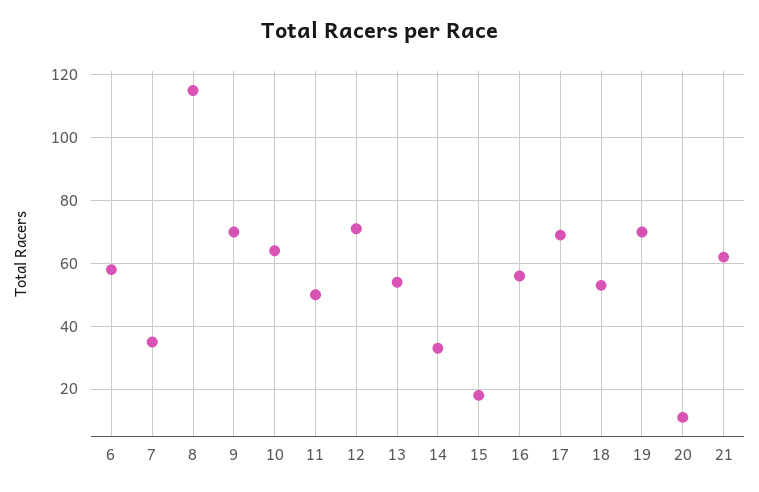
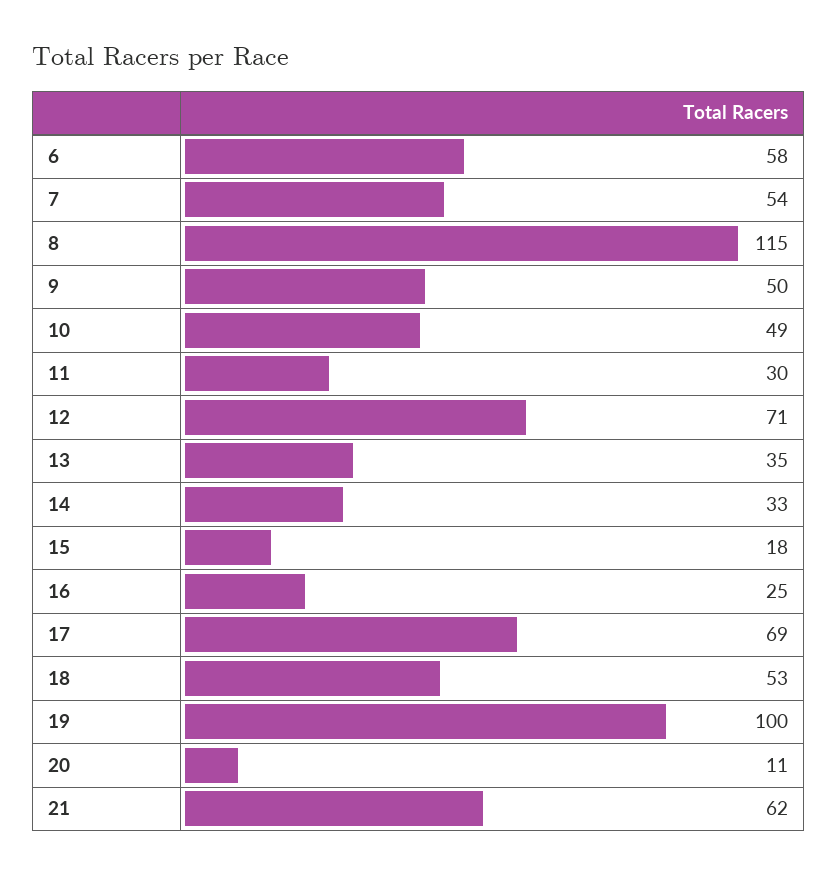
7: 35 -> 54
9: 70 -> 50
10: 65 -> 49
11: 50 -> 30
13: 55 -> 35
16: 55 -> 25
19: 70 -> 100

